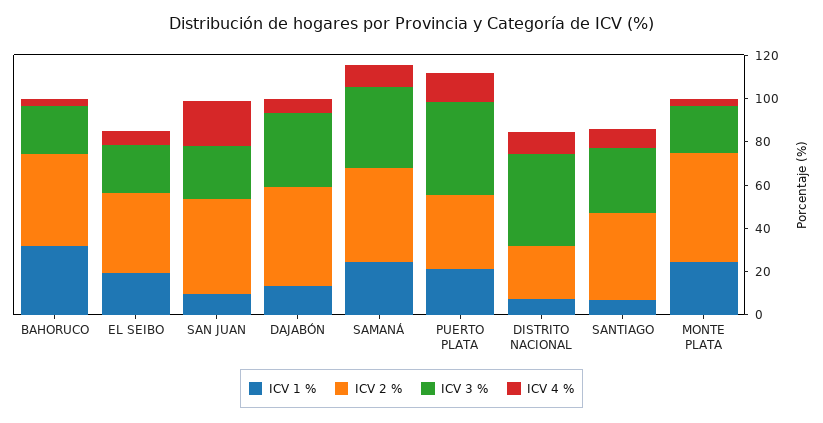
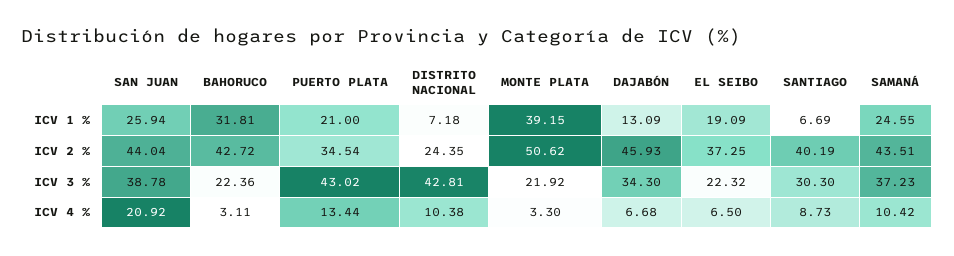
ICV 1 %, SAN JUAN: 10 -> 25.94
ICV 3 %, SAN JUAN: 25 -> 38.78
ICV 1 %, MONTE PLATA: 25 -> 39.15

